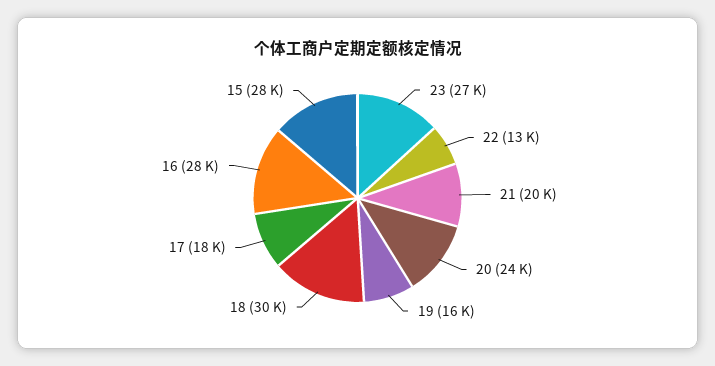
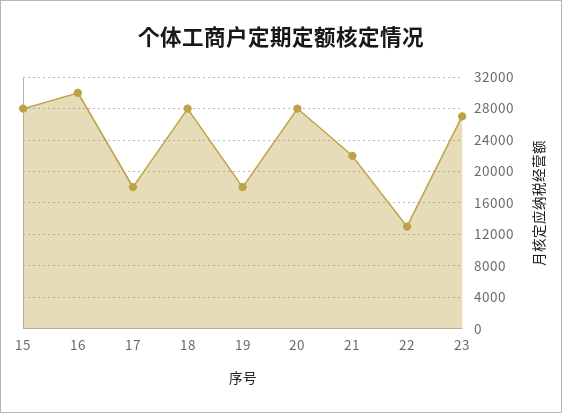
21: 20000 -> 22000
20: 24000 -> 28000
19: 16000 -> 18000
18: 30000 -> 28000
16: 28000 -> 30000

